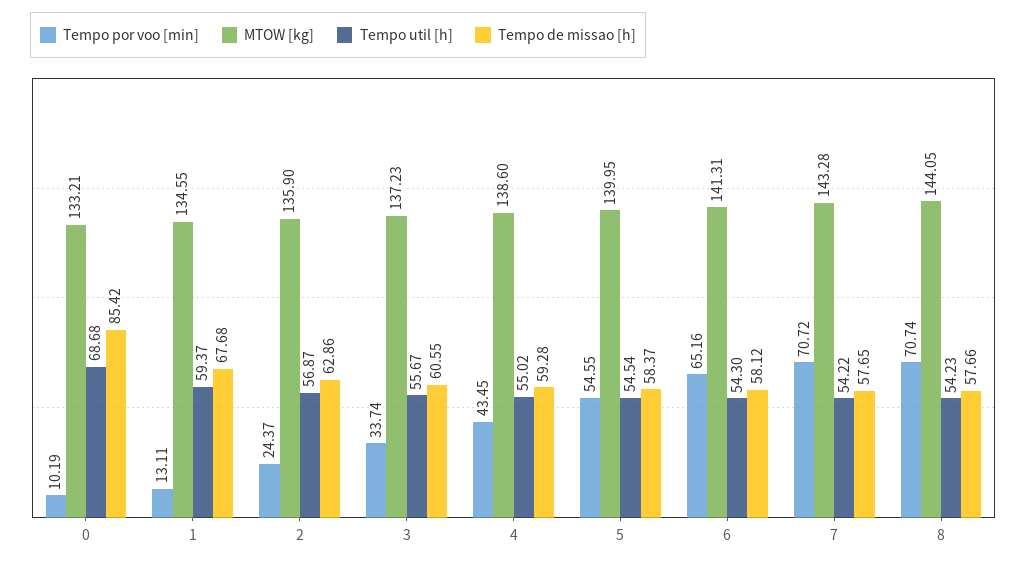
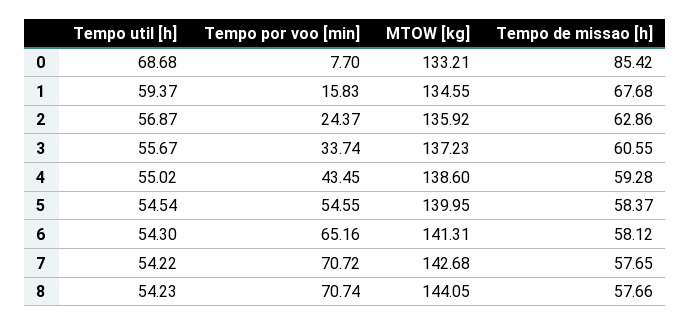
Tempo por voo [min], 0: 10.19 -> 7.7
Tempo por voo [min], 1: 13.11 -> 15.83
MTOW [kg], 2: 135.9 -> 135.92
MTOW [kg], 7: 143.28 -> 142.68

